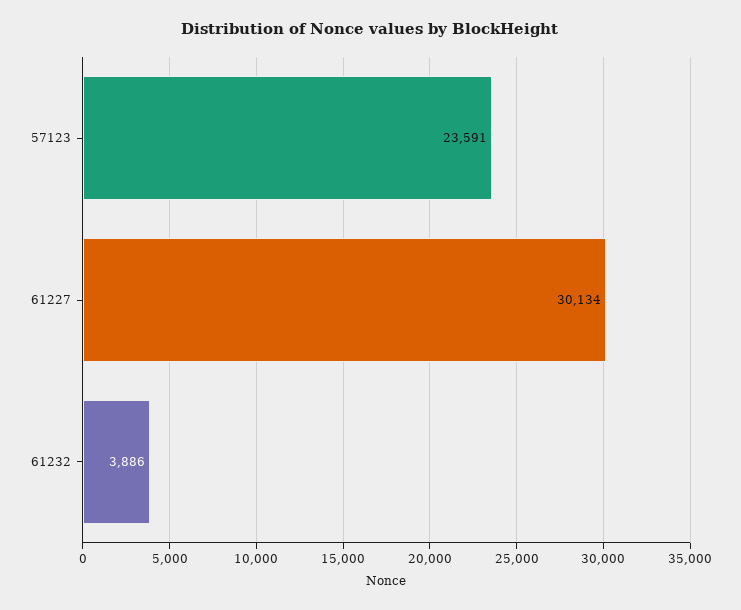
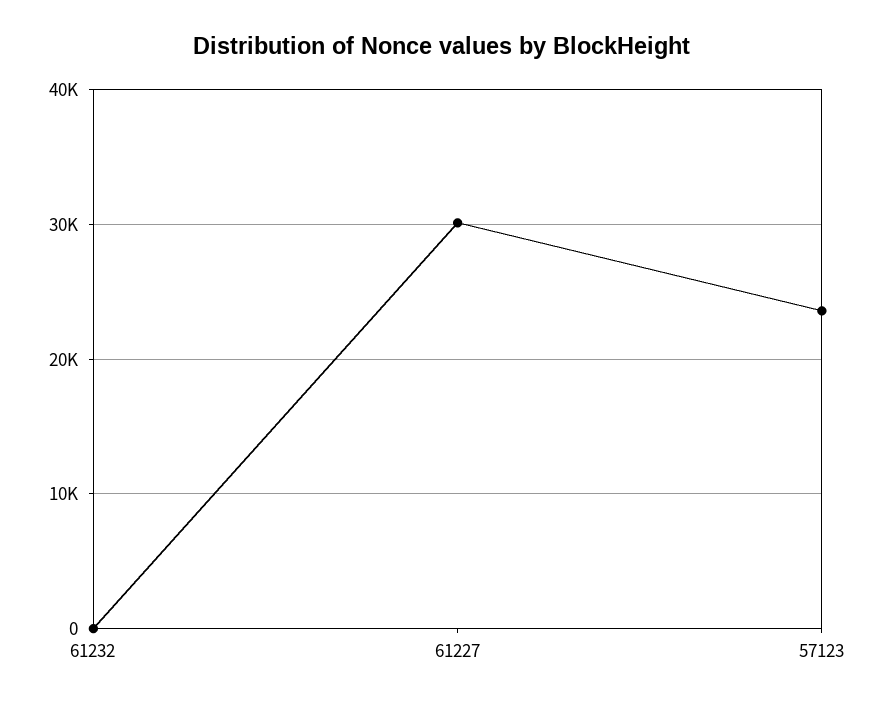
61232: 3886 -> 0

